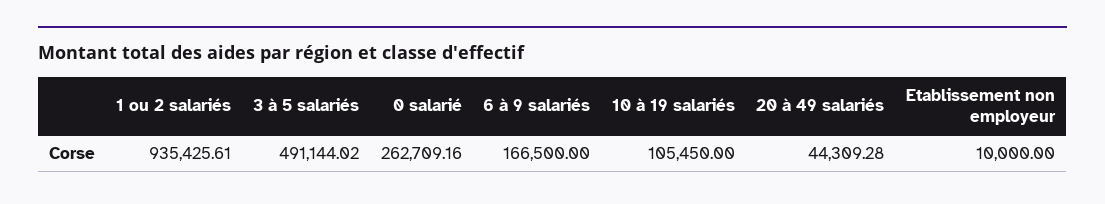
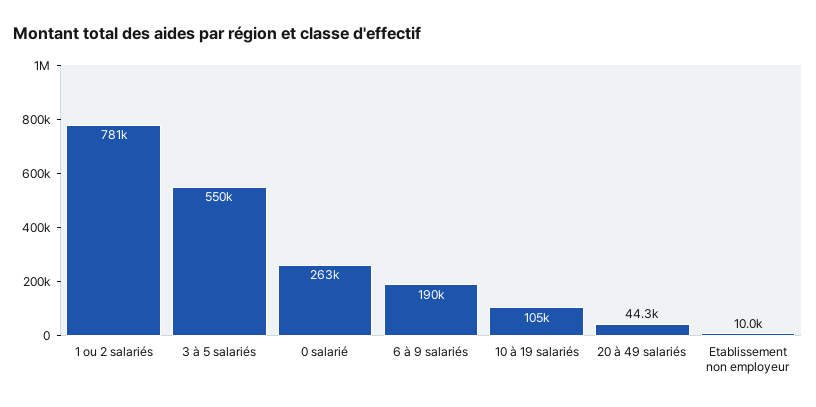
1 ou 2 salariés: 935425.61 -> 781000
3 à 5 salariés: 491144.02 -> 550000
6 à 9 salariés: 166500 -> 190000

